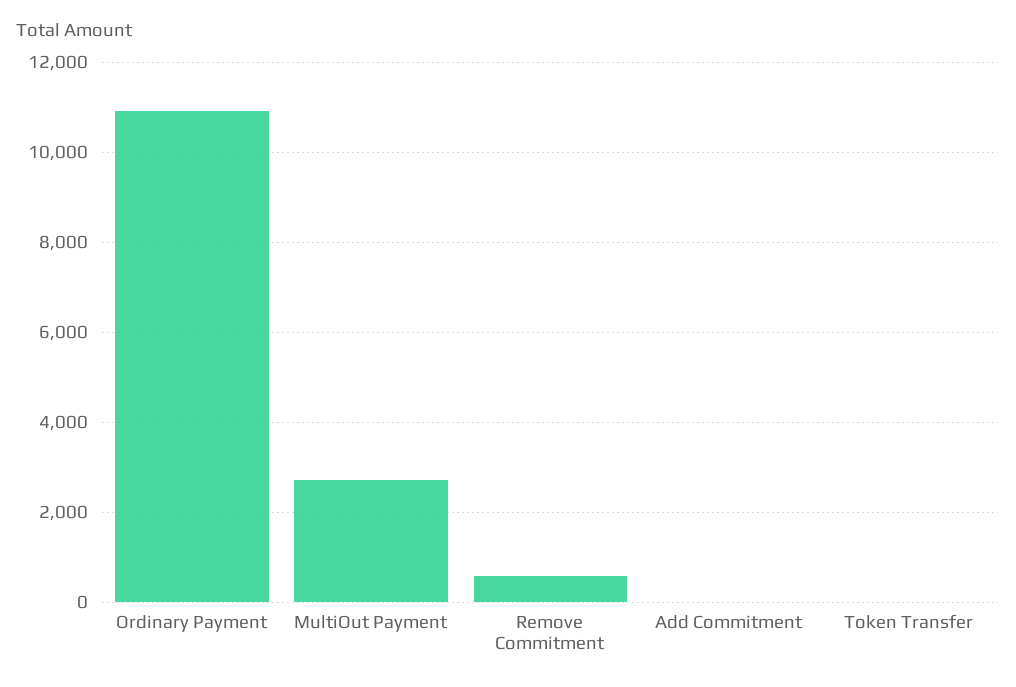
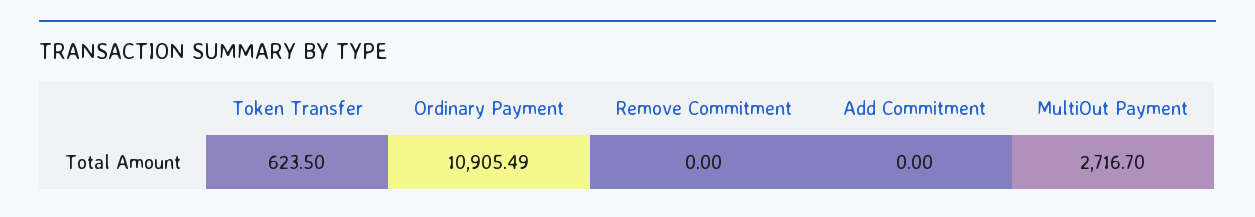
Remove Commitment: 600 -> 0
Token Transfer: 0 -> 623.5

